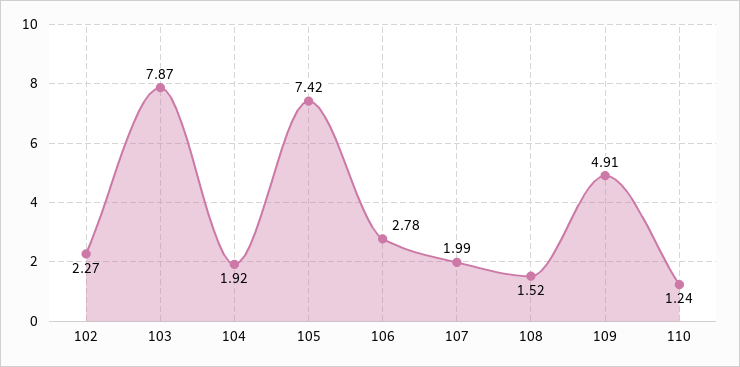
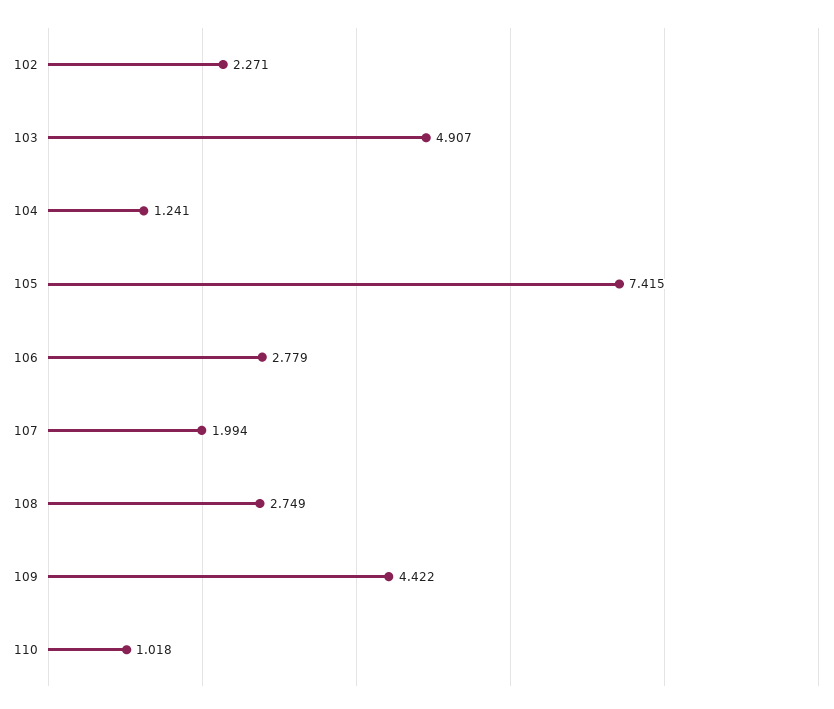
103: 7.87 -> 4.907
104: 1.92 -> 1.241
108: 1.52 -> 2.749
109: 4.91 -> 4.422
110: 1.24 -> 1.018

